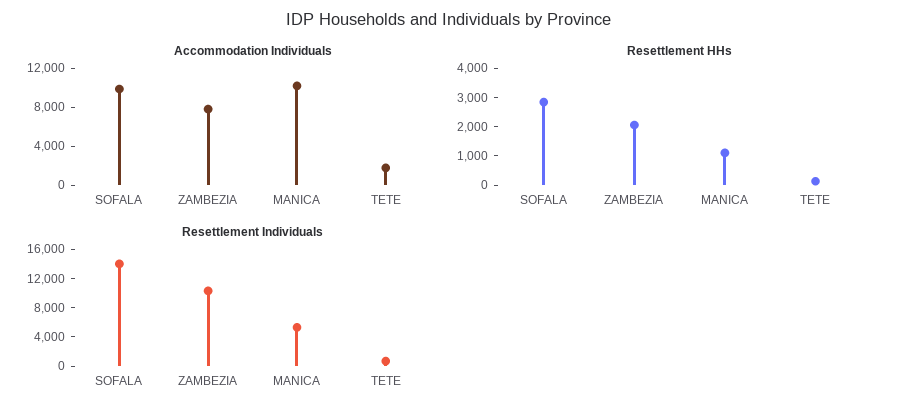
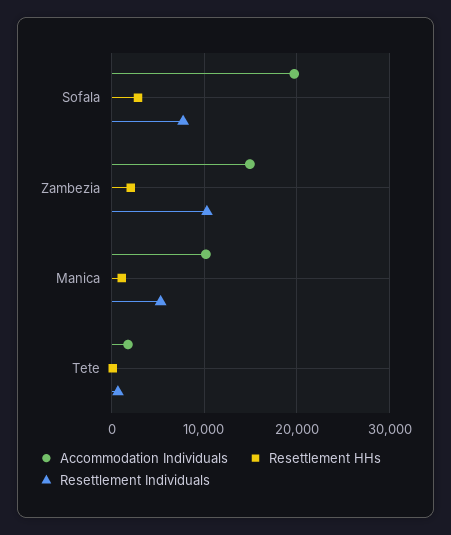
Accommodation Individuals, SOFALA: 10000 -> 20000
Accommodation Individuals, ZAMBEZIA: 8000 -> 15000
Resettlement Individuals, SOFALA: 14000 -> 8000

